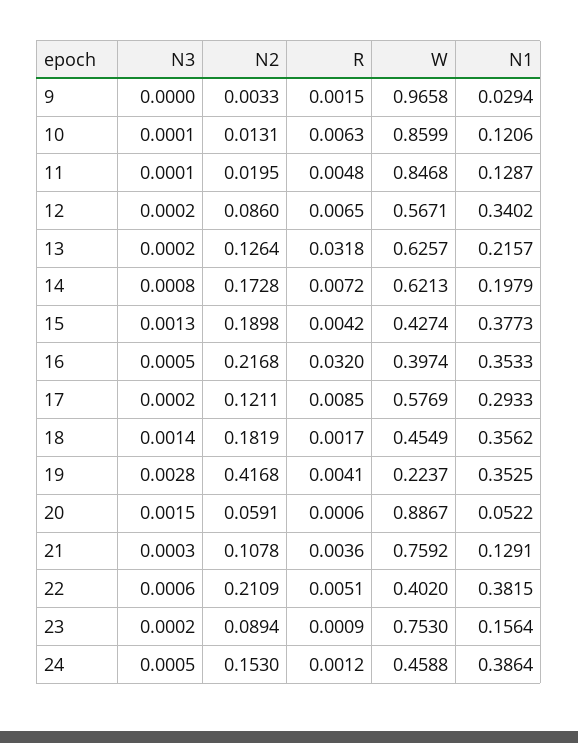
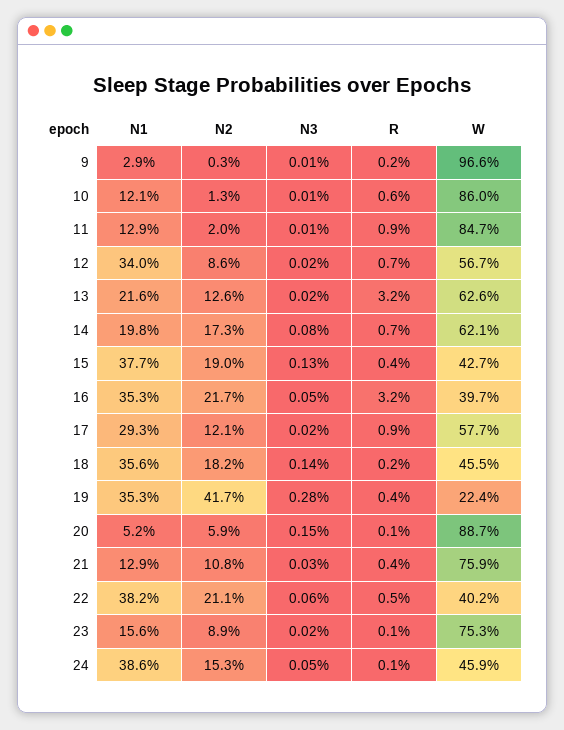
N3, 9: 0 -> 0.0001
R, 11: 0.0048 -> 0.009

